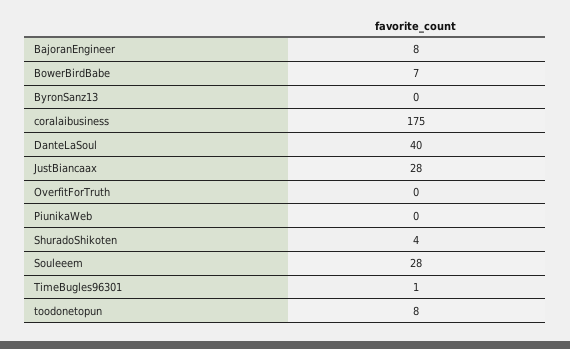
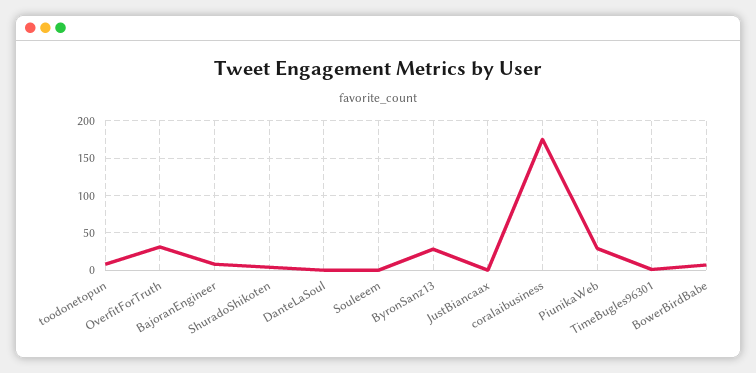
ByronSanz13: 0 -> 30
DanteLaSoul: 40 -> 0
JustBiancaax: 28 -> 0
OverfitForTruth: 0 -> 30
PiunikaWeb: 0 -> 30
Souleeem: 28 -> 0

